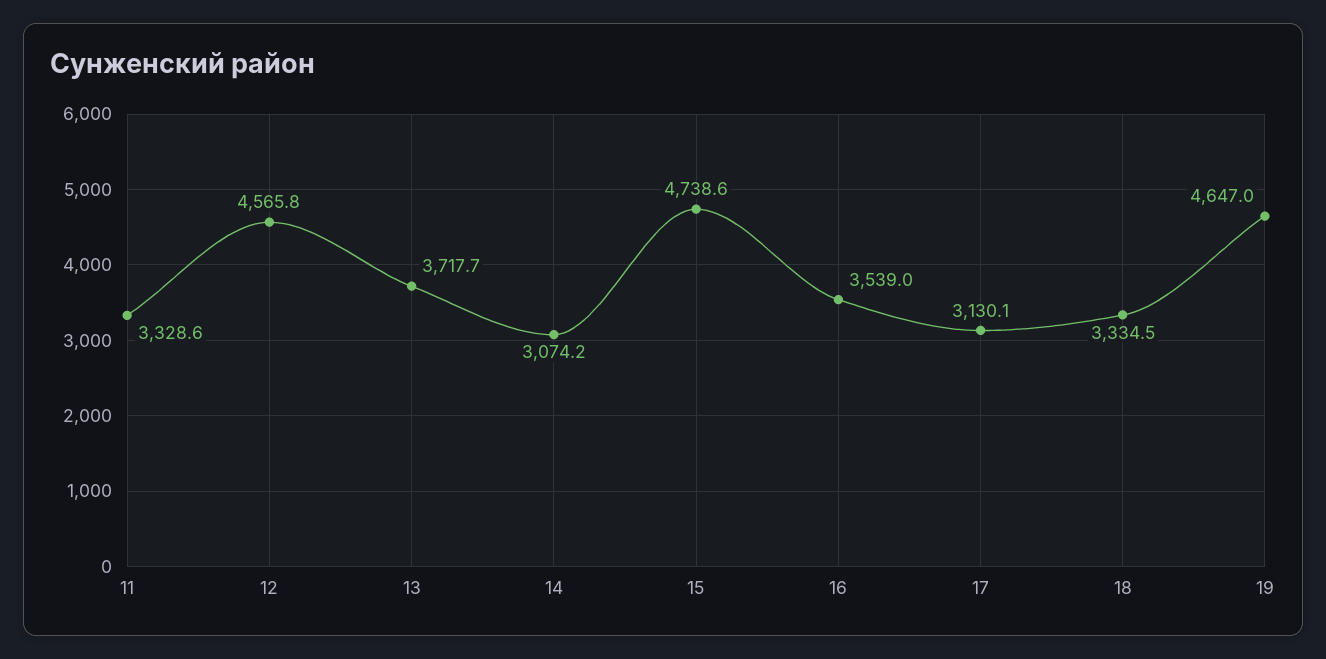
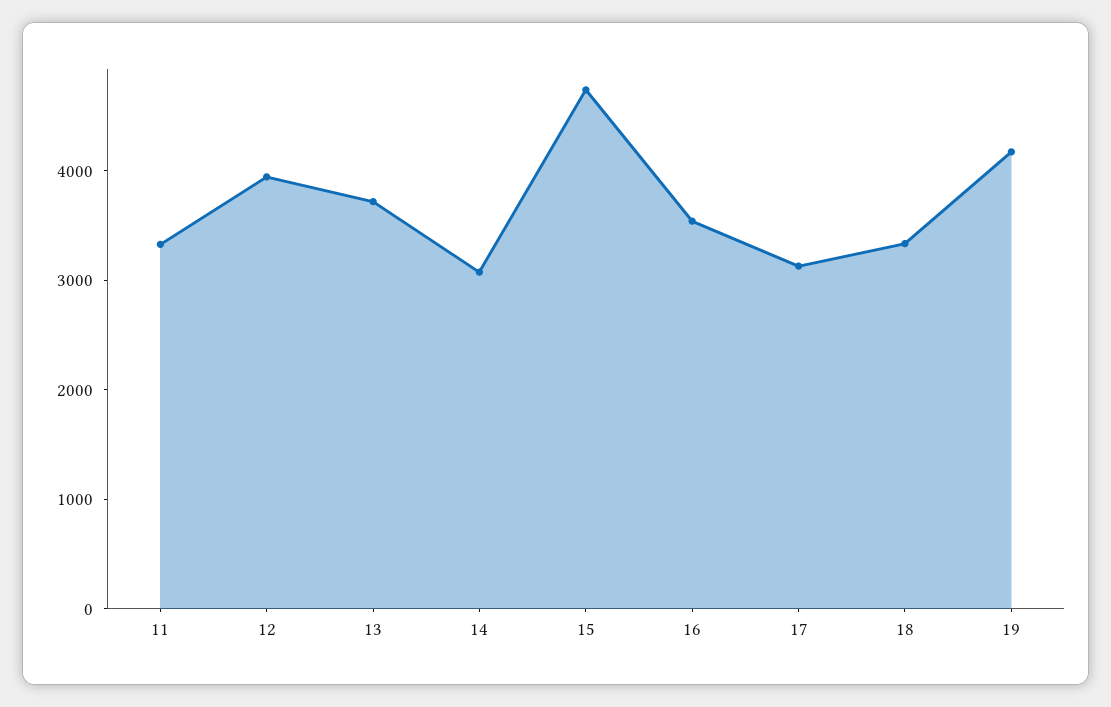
12: 4565.8 -> 4000
19: 4647 -> 4200

